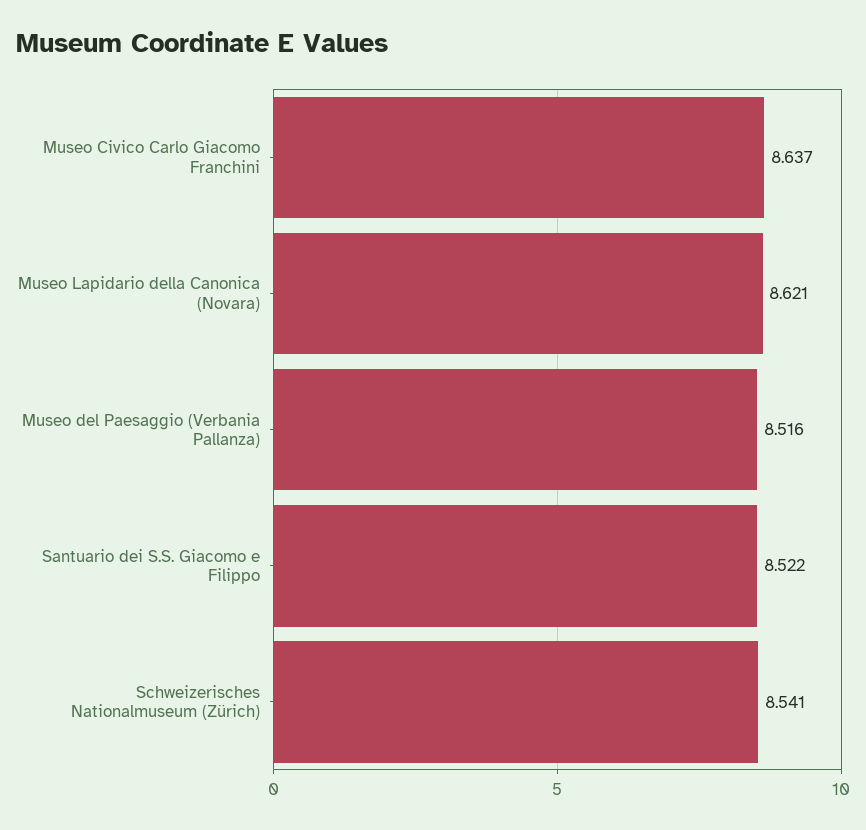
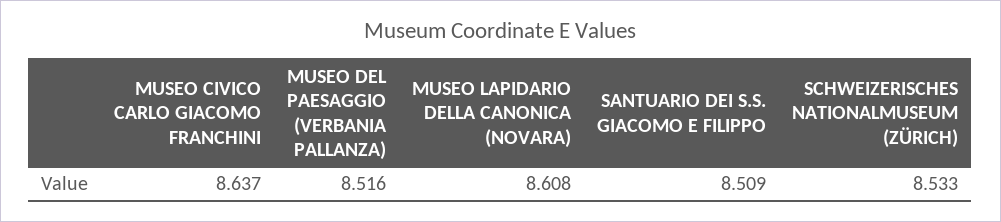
Museo Lapidario della Canonica (Novara): 8.621 -> 8.608
Santuario dei S.S. Giacomo e Filippo: 8.522 -> 8.509
Schweizerisches Nationalmuseum (Zürich): 8.541 -> 8.533

